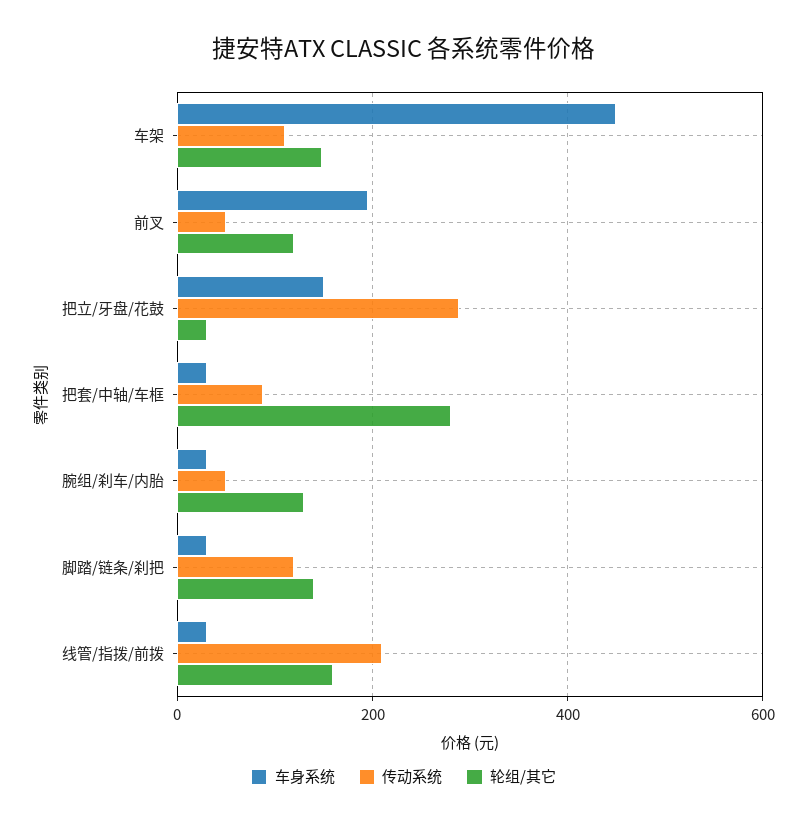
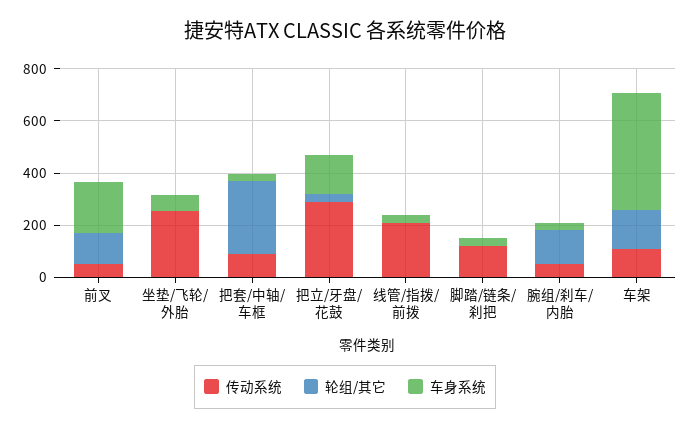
轮组/其它, 脚踏/链条/刹把: 140 -> 0
轮组/其它, 线管/指拨/前拨: 160 -> 0
传动系统, 坐垫/飞轮/外胎: none -> 250
轮组/其它, 坐垫/飞轮/外胎: none -> 0
车身系统, 坐垫/飞轮/外胎: none -> 50

